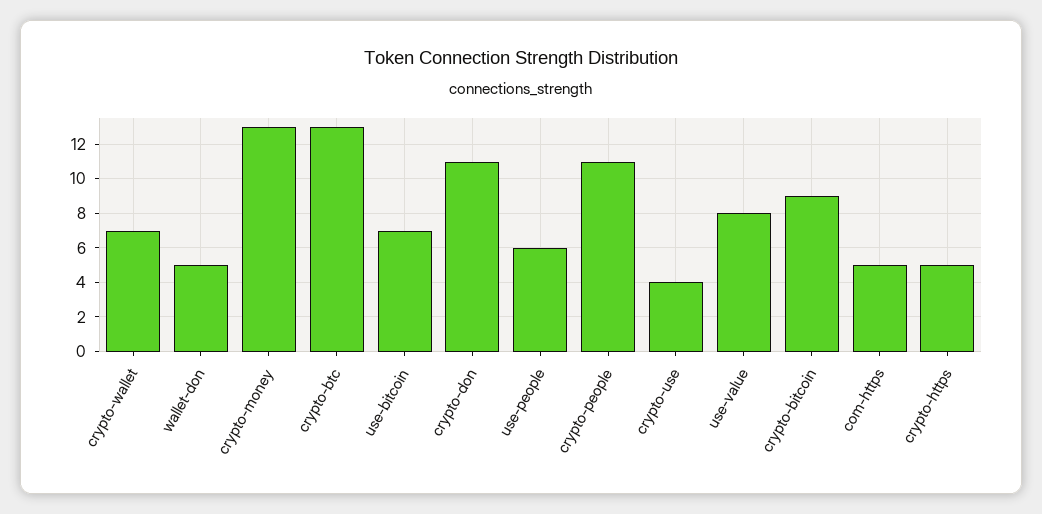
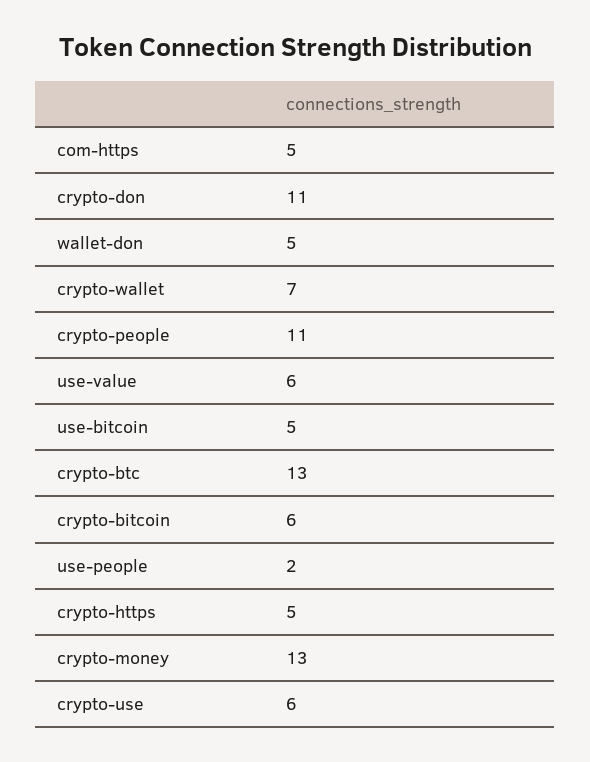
use-bitcoin: 7 -> 5
use-people: 6 -> 2
crypto-use: 4 -> 6
use-value: 8 -> 6
crypto-bitcoin: 9 -> 6

